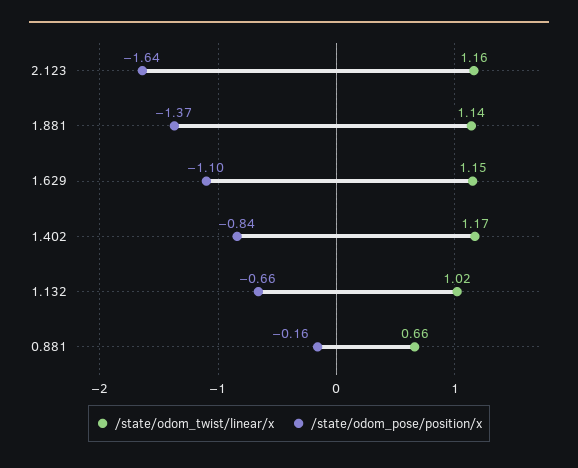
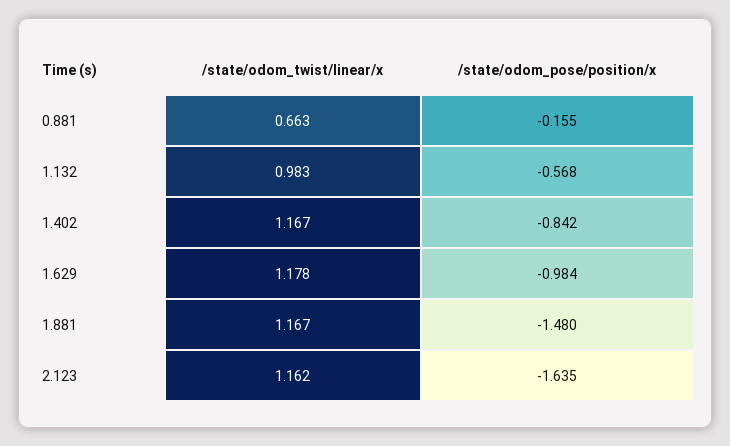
/state/odom_twist/linear/x, 1.881: 1.14 -> 1.167
/state/odom_pose/position/x, 1.881: -1.37 -> -1.48
/state/odom_twist/linear/x, 1.629: 1.15 -> 1.178
/state/odom_pose/position/x, 1.629: -1.1 -> -0.984
/state/odom_twist/linear/x, 1.132: 1.02 -> 0.983
/state/odom_pose/position/x, 1.132: -0.66 -> -0.568

